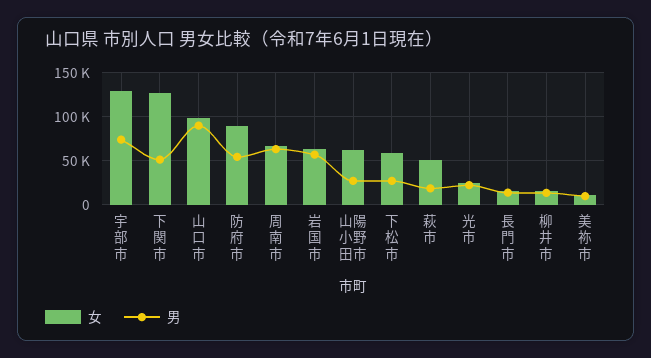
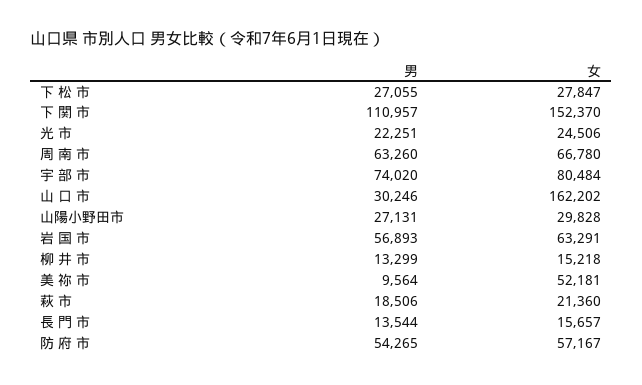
女, 宇 部 市: 130000 -> 80484
女, 下 関 市: 130000 -> 152370
男, 下 関 市: 50000 -> 110957
女, 山 口 市: 100000 -> 162202
男, 山 口 市: 90000 -> 30246
女, 防 府 市: 90000 -> 57167
女, 山陽小野田市: 60000 -> 29828
女, 下 松 市: 60000 -> 27847
女, 萩 市: 50000 -> 21360
女, 美 祢 市: 10000 -> 52181

